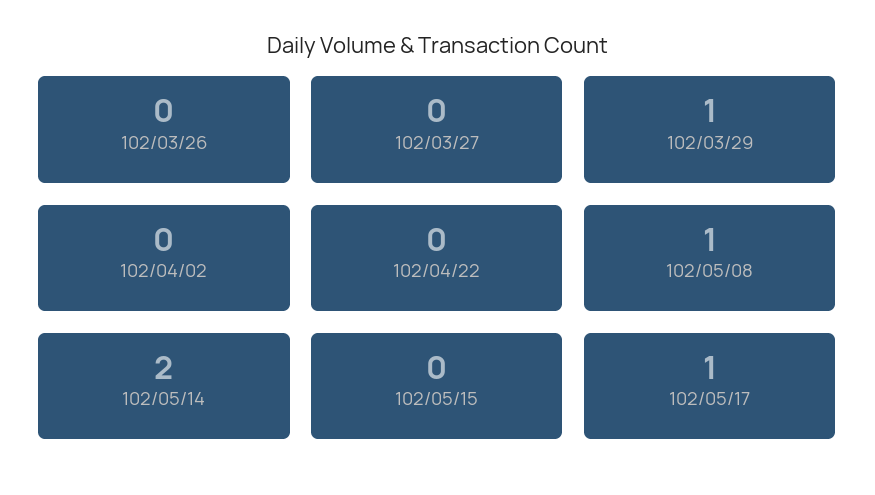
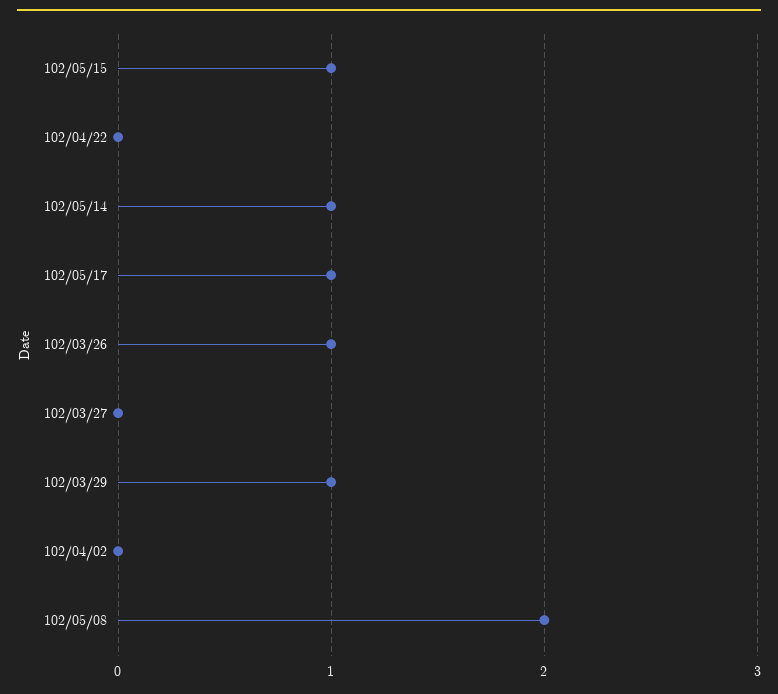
102/03/26: 0 -> 1
102/05/08: 1 -> 2
102/05/14: 2 -> 1
102/05/15: 0 -> 1

